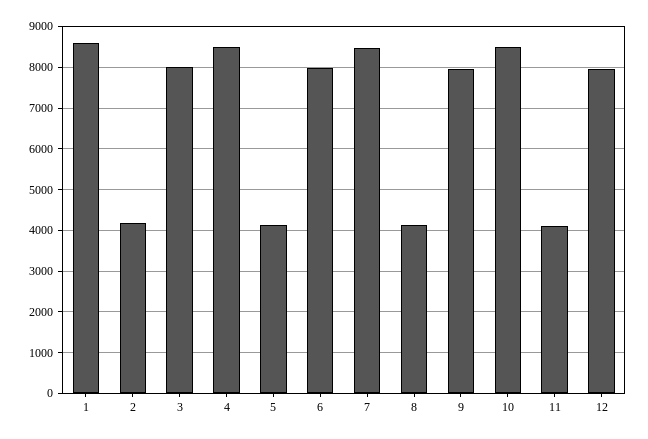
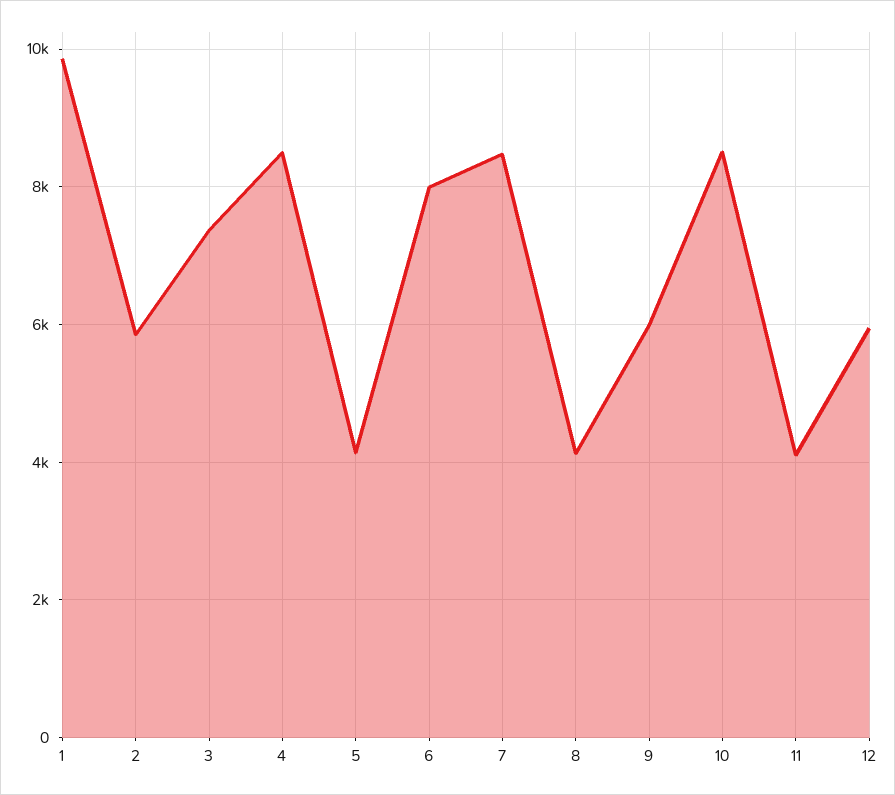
1: 8600 -> 9800
2: 4200 -> 5800
3: 8000 -> 7400
9: 8000 -> 6000
12: 8000 -> 6000

